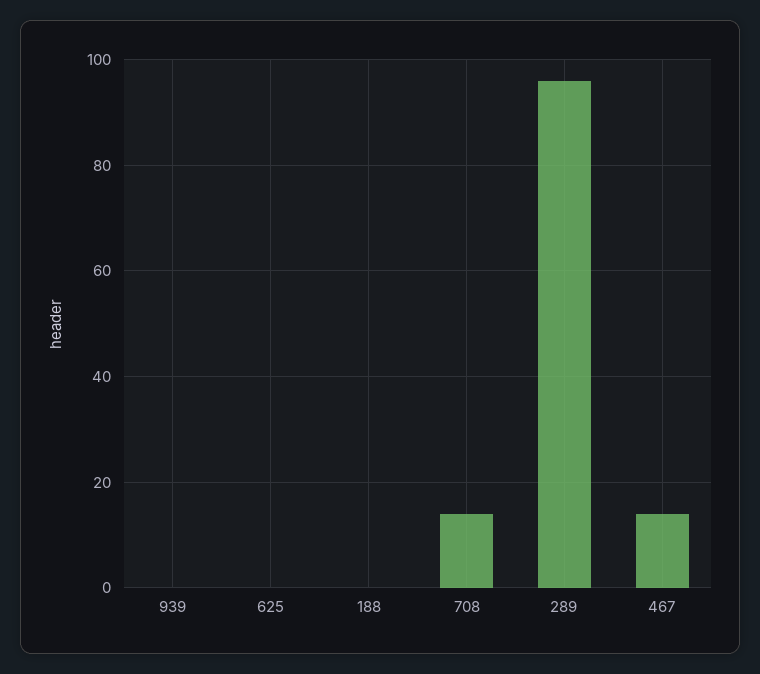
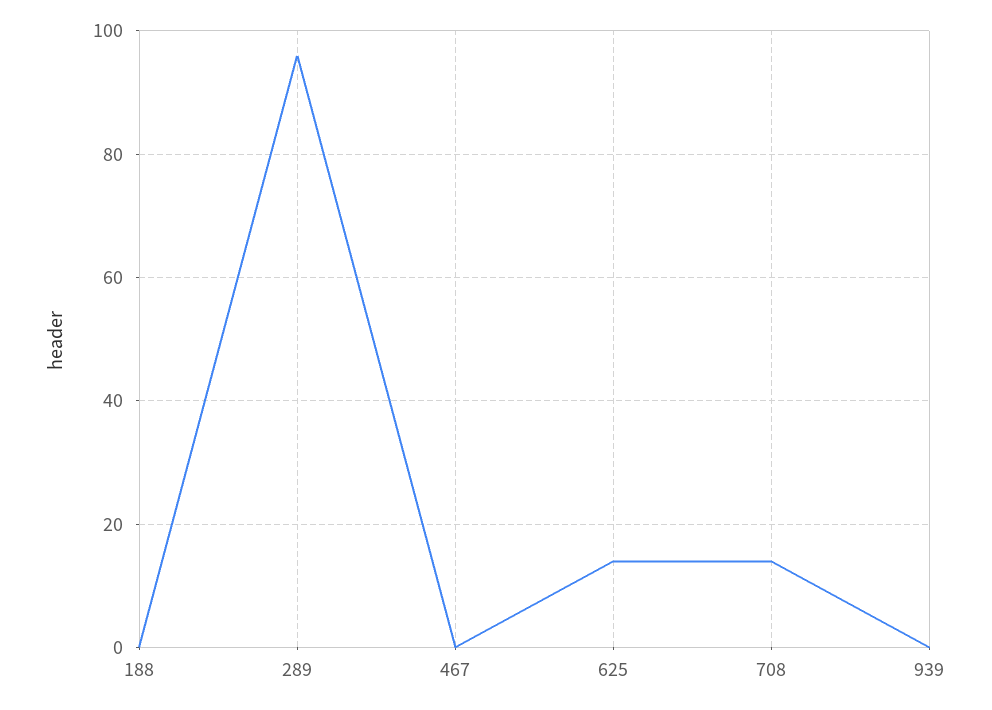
625: 0 -> 15
467: 15 -> 0

